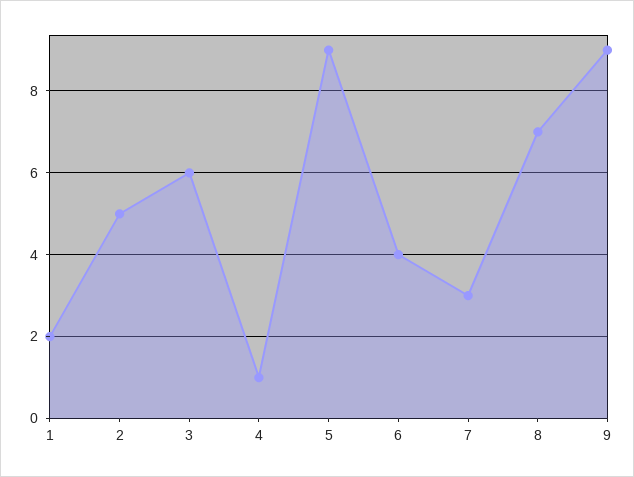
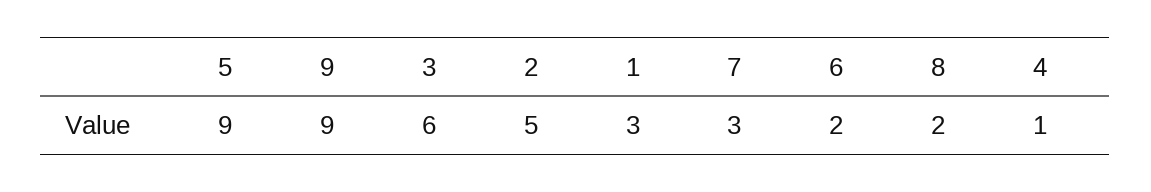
1: 2 -> 3
6: 4 -> 2
8: 7 -> 2

